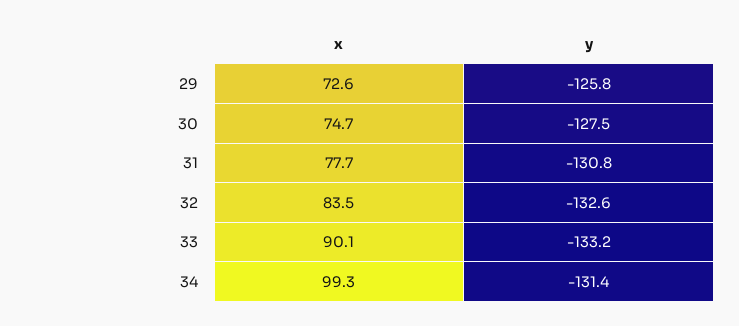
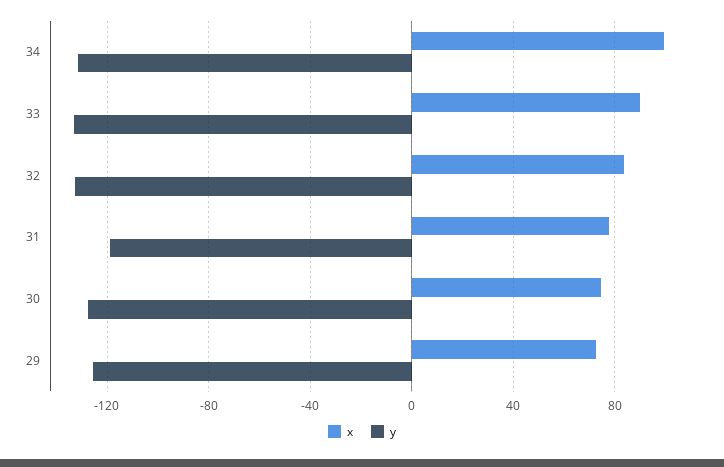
y, 31: -130.8 -> -120

